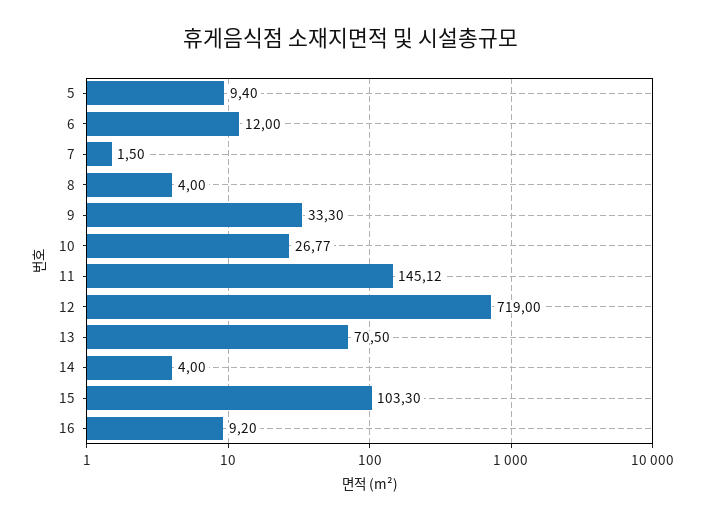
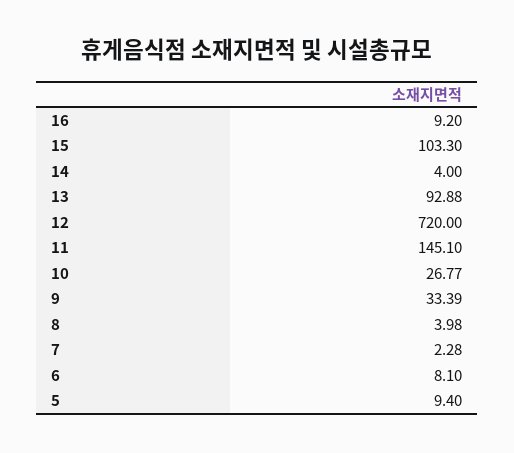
6: 12 -> 8.1
7: 1.5 -> 2.28
8: 4 -> 3.98
9: 33.3 -> 33.39
11: 145.12 -> 145.1
12: 719 -> 720
13: 70.5 -> 92.88

